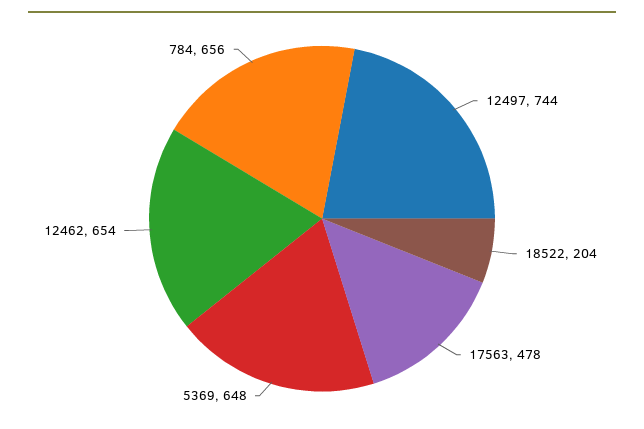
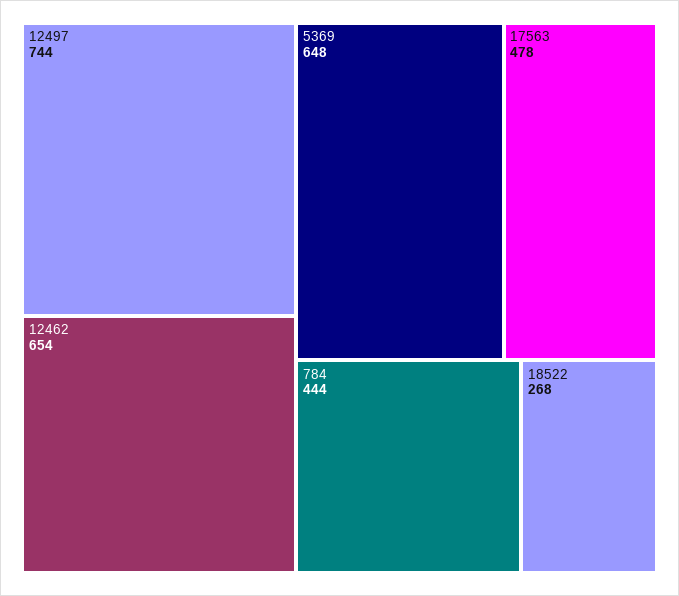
18522: 204 -> 268
784: 656 -> 444

